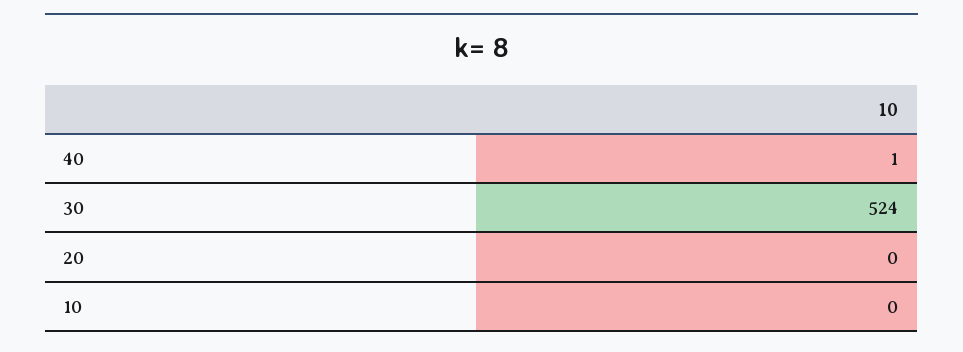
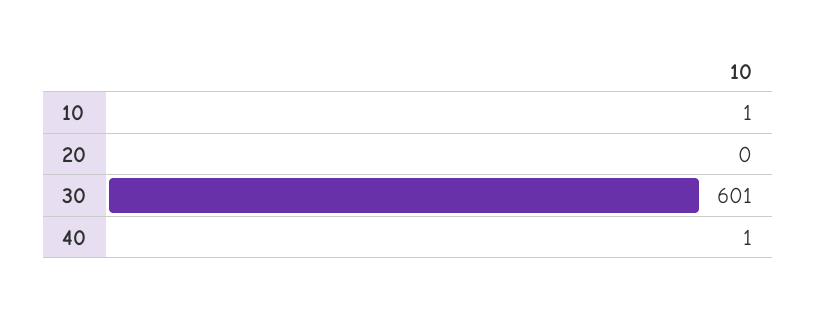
30: 524 -> 601
10: 0 -> 1

